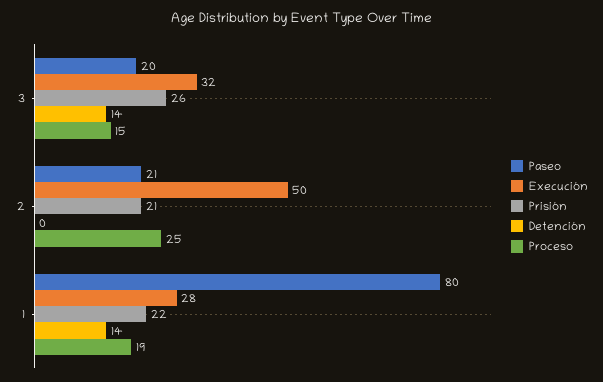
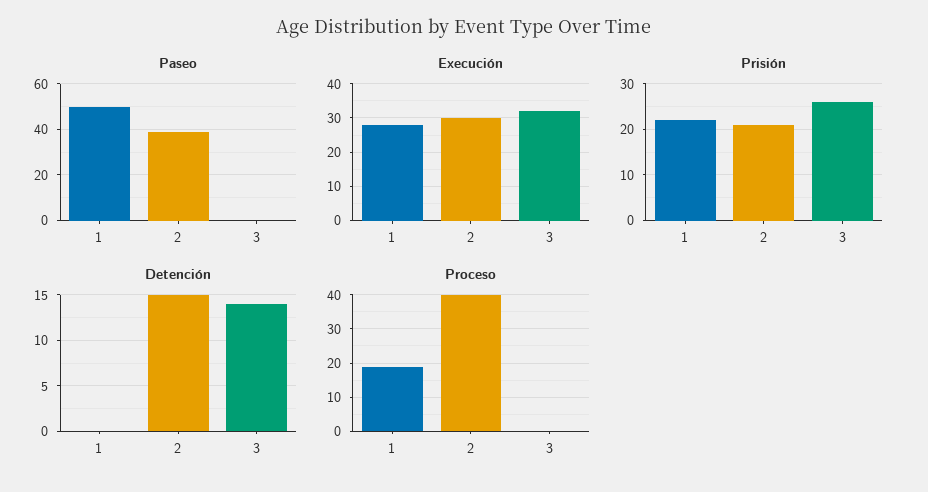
Paseo, 3: 20 -> 0
Proceso, 3: 15 -> 0
Paseo, 2: 21 -> 40
Execución, 2: 50 -> 30
Detención, 2: 0 -> 15
Proceso, 2: 25 -> 40
Paseo, 1: 80 -> 50
Detención, 1: 14 -> 0

